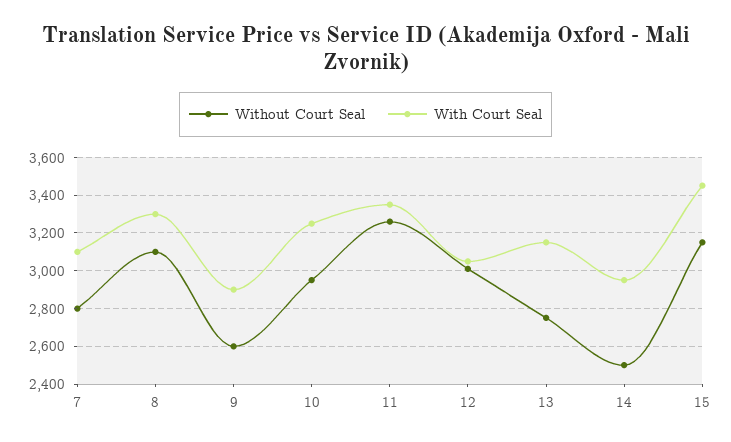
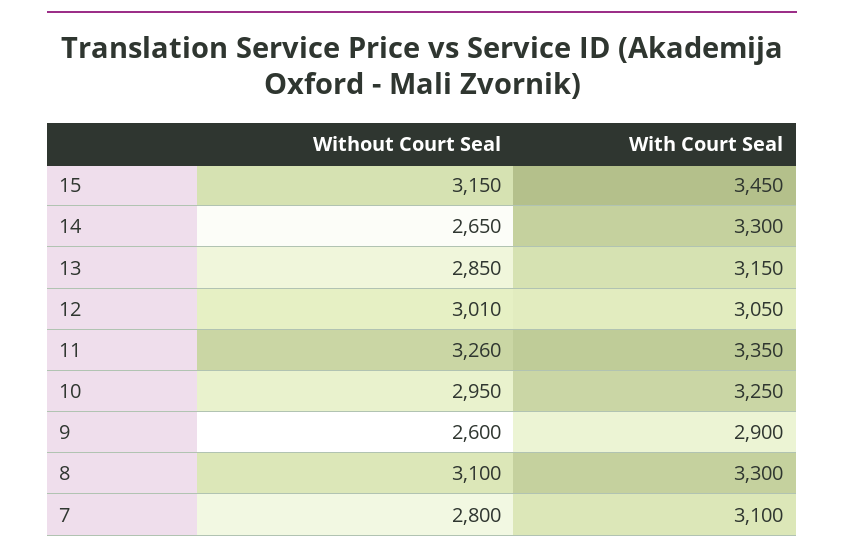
Without Court Seal, 13: 2750 -> 2850
Without Court Seal, 14: 2500 -> 2650
With Court Seal, 14: 2950 -> 3300

